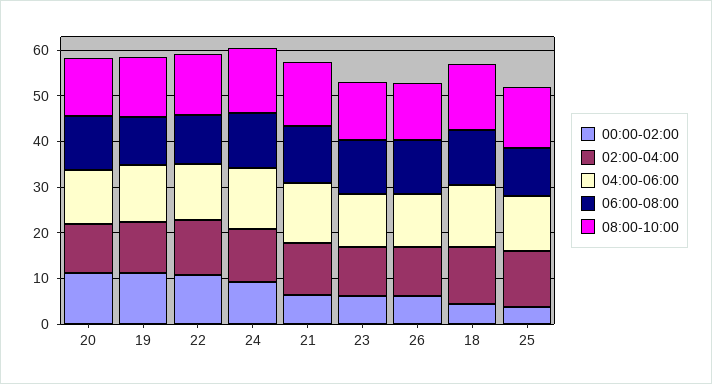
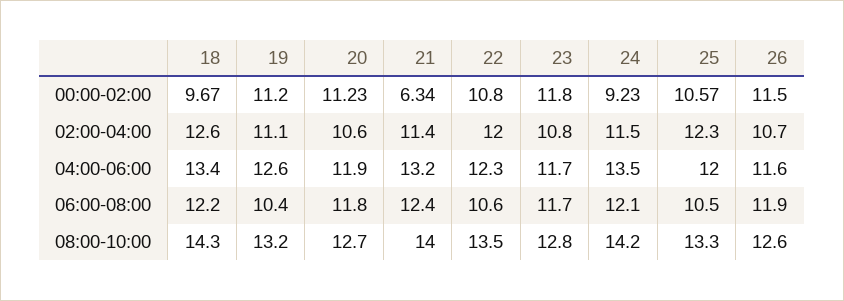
00:00-02:00, 23: 6 -> 11.8
00:00-02:00, 26: 6 -> 11.5
00:00-02:00, 18: 4 -> 9.67
00:00-02:00, 25: 4 -> 10.57

